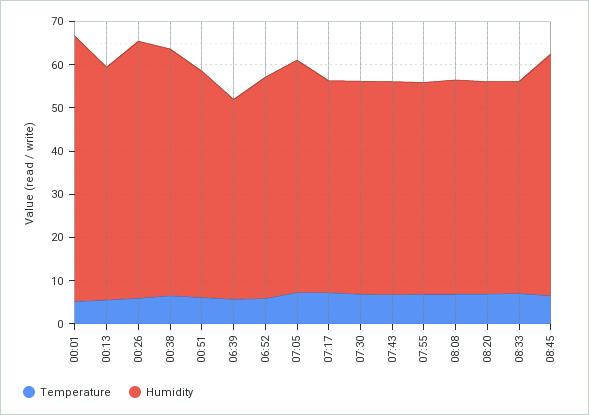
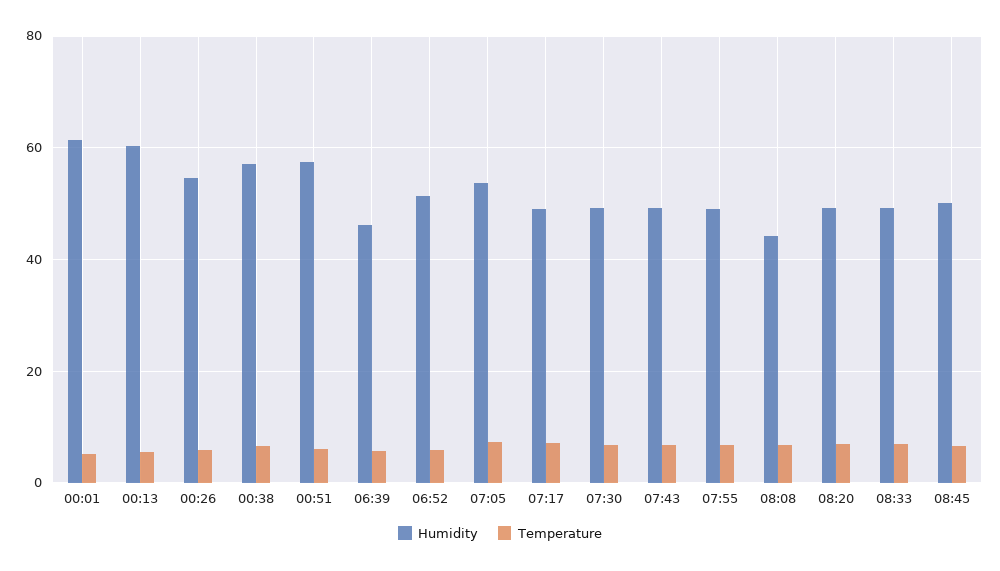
Humidity, 00:13: 54 -> 60
Humidity, 00:26: 60 -> 54
Humidity, 00:51: 52 -> 58
Humidity, 08:08: 50 -> 44
Humidity, 08:45: 56 -> 50

